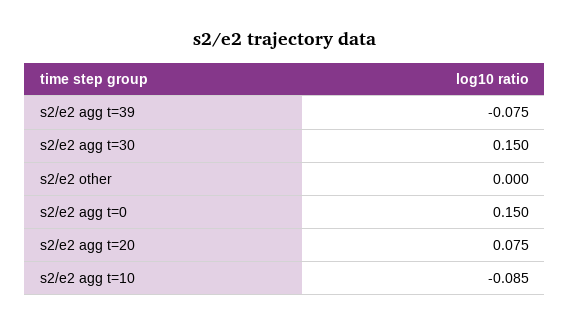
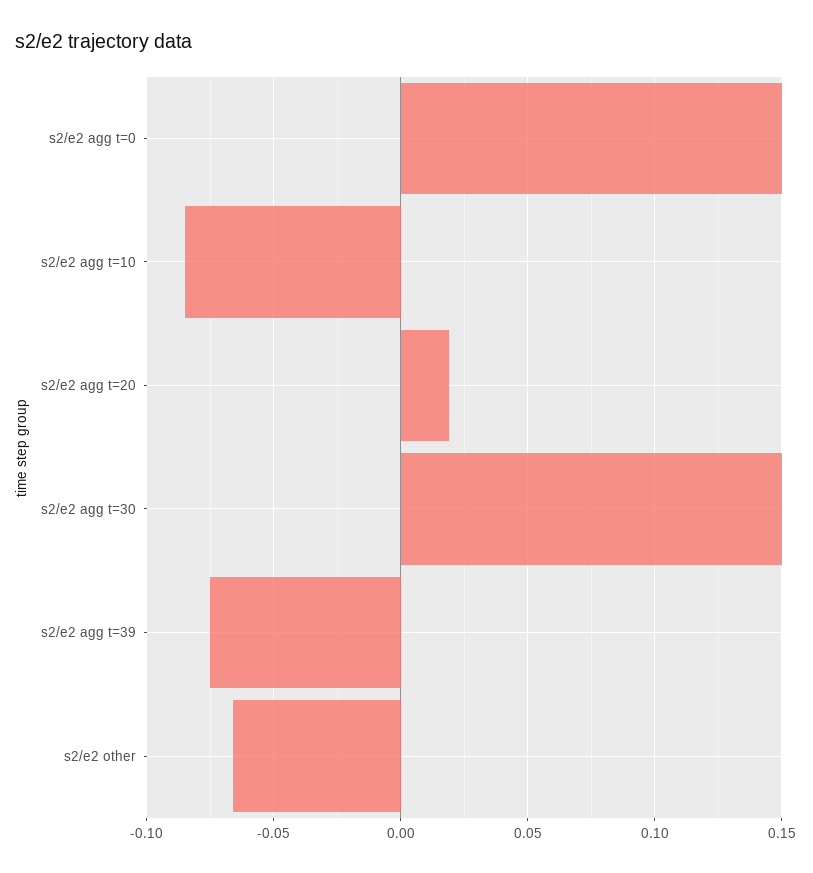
s2/e2 other: 0 -> -0.065
s2/e2 agg t=20: 0.075 -> 0.02

